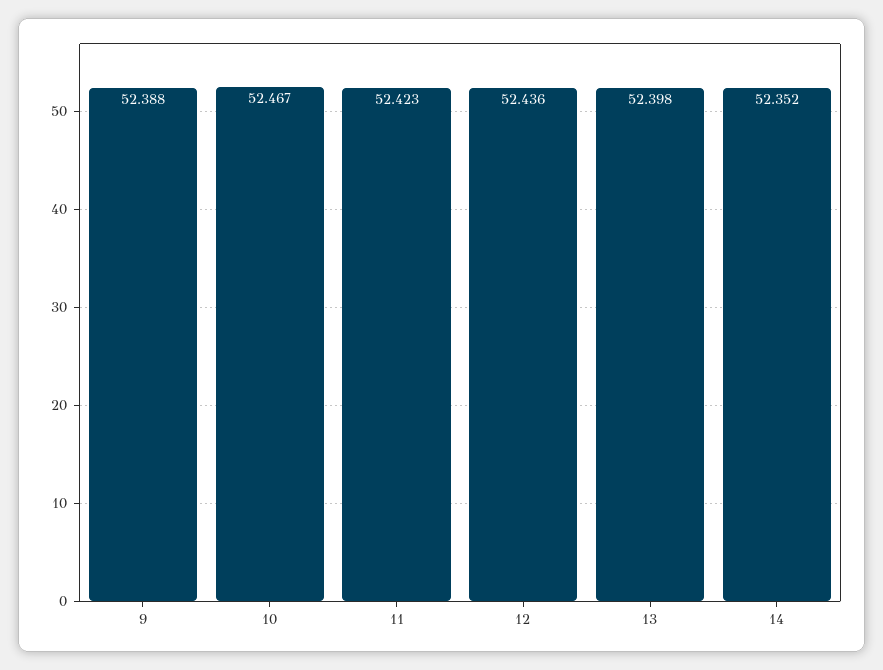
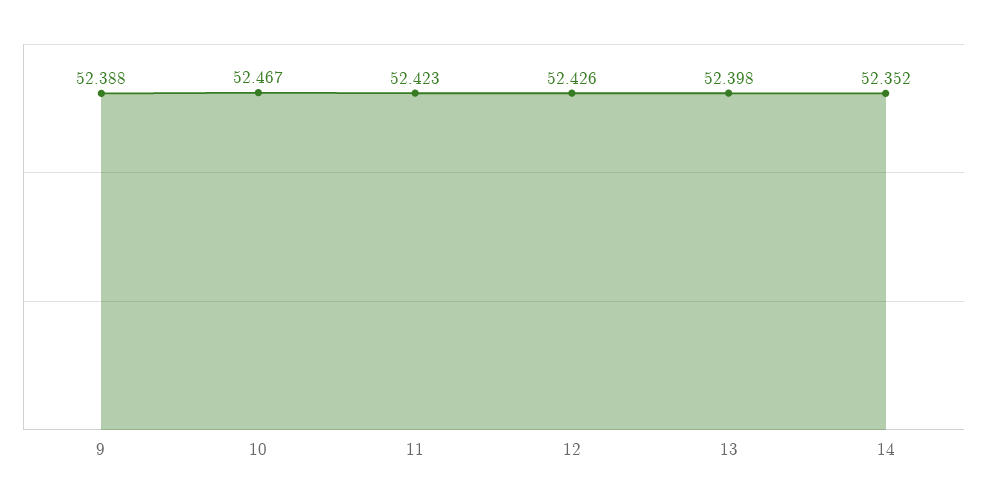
12: 52.436 -> 52.426

